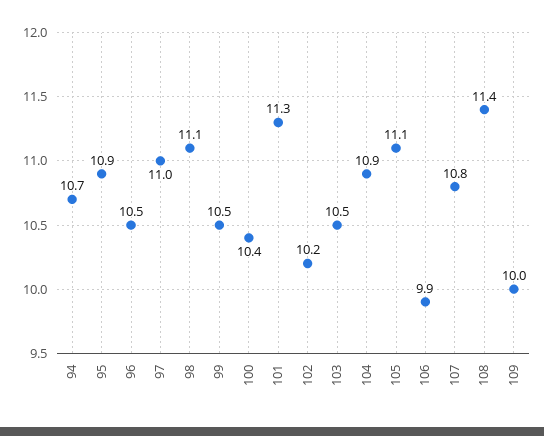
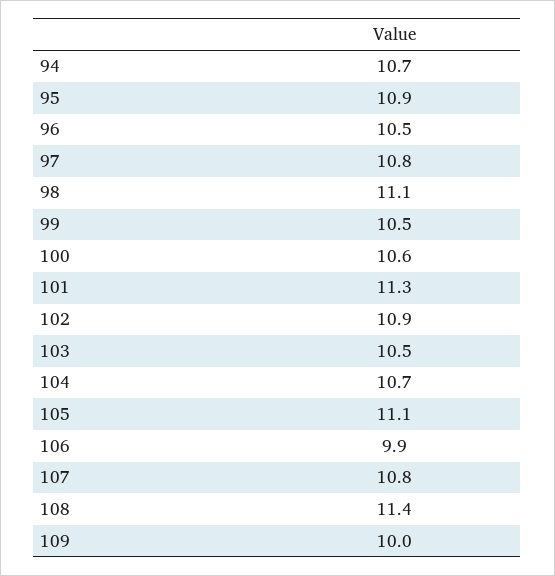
97: 11 -> 10.8
100: 10.4 -> 10.6
102: 10.2 -> 10.9
104: 10.9 -> 10.7

